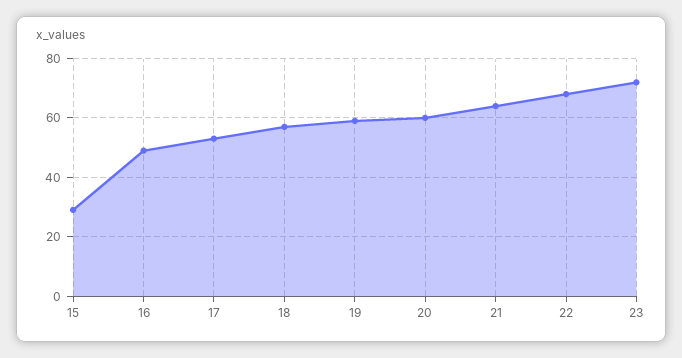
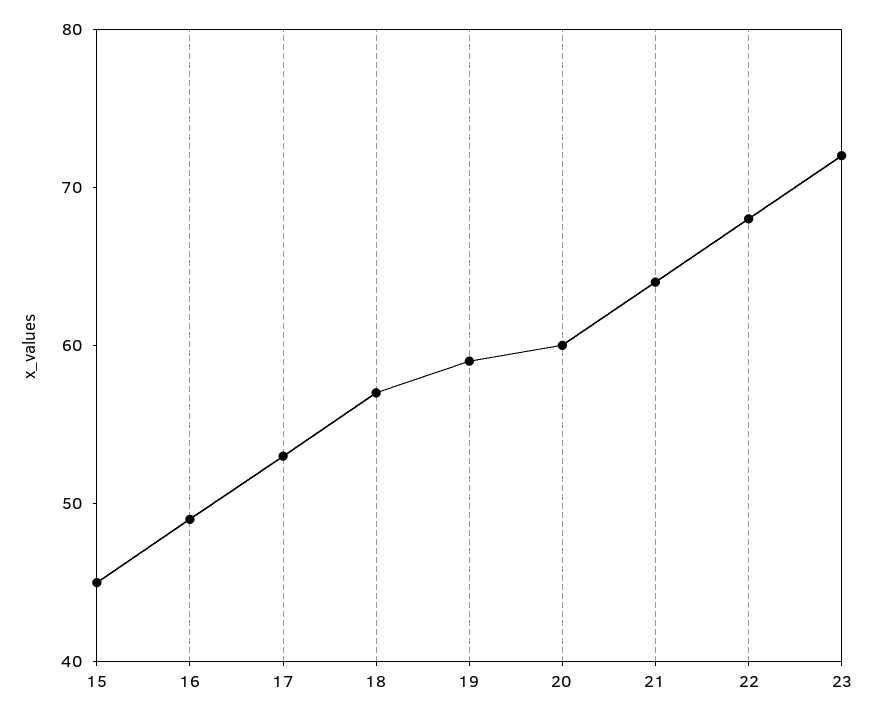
15: 30 -> 45

